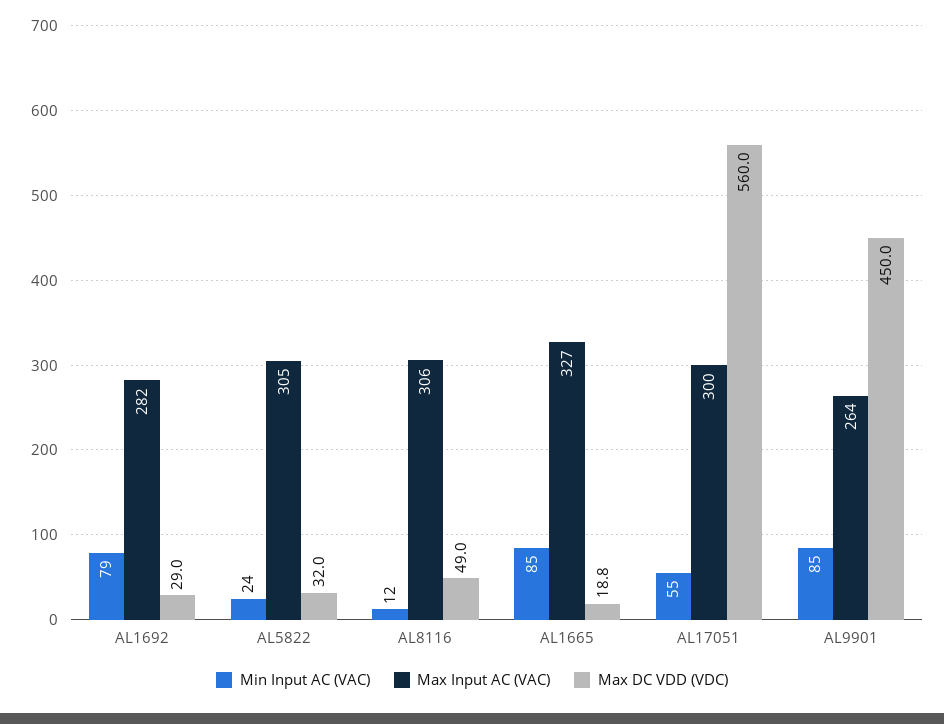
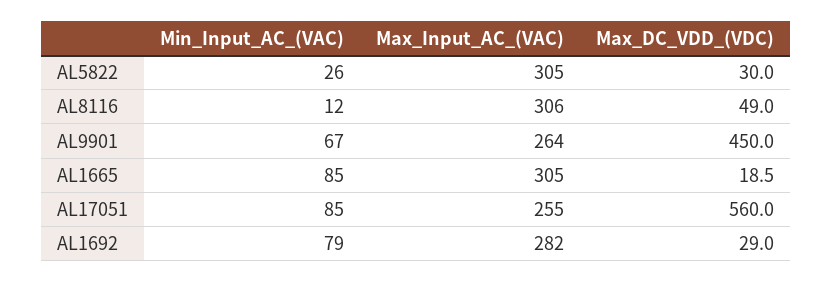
Min Input AC (VAC), AL5822: 24 -> 26
Max DC VDD (VDC), AL5822: 32 -> 30
Max Input AC (VAC), AL1665: 327 -> 305
Max DC VDD (VDC), AL1665: 18.8 -> 18.5
Min Input AC (VAC), AL17051: 55 -> 85
Max Input AC (VAC), AL17051: 300 -> 255
Min Input AC (VAC), AL9901: 85 -> 67

